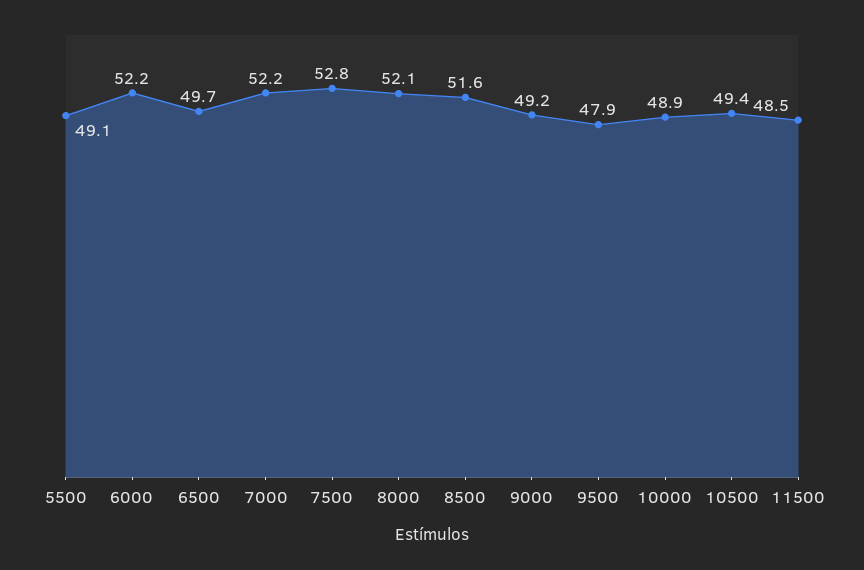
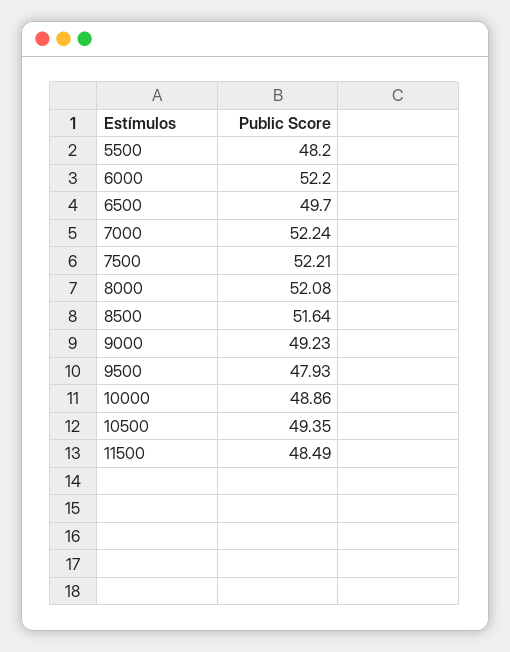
5500: 49.1 -> 48.2
7500: 52.8 -> 52.21

